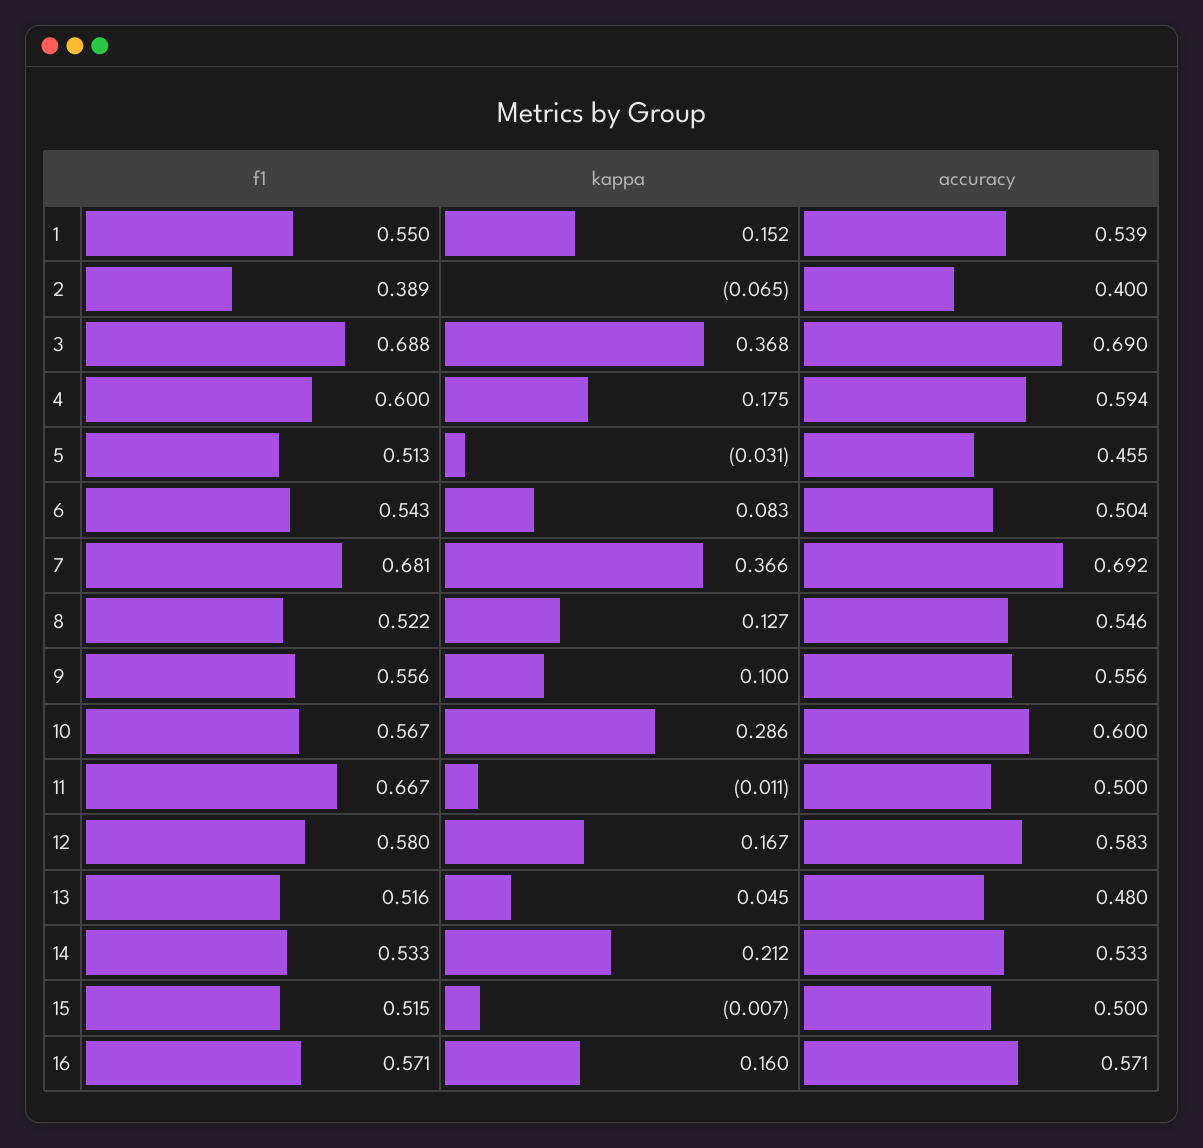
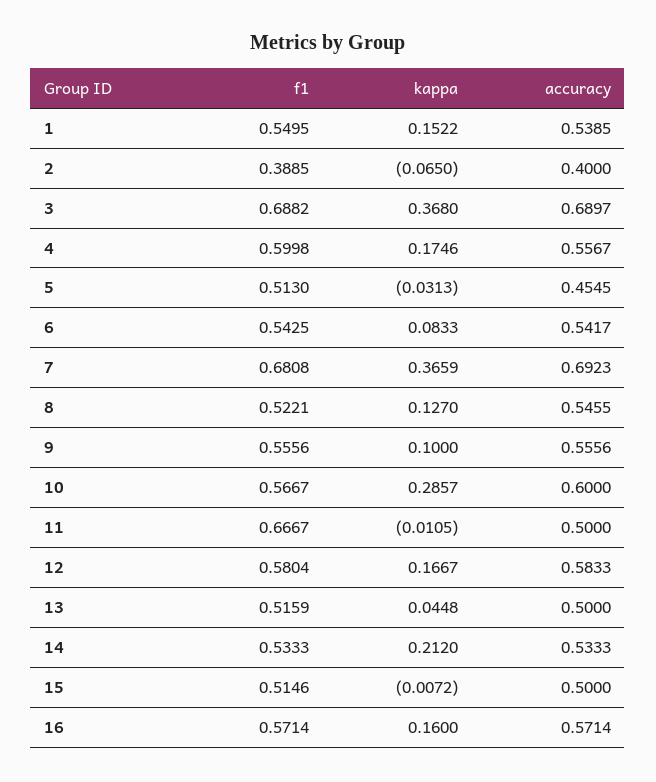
accuracy, 4: 0.594 -> 0.5567
accuracy, 6: 0.504 -> 0.5417
accuracy, 13: 0.48 -> 0.5

